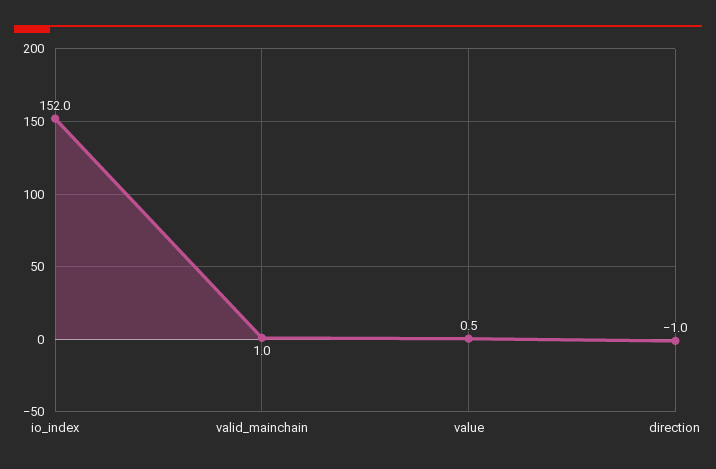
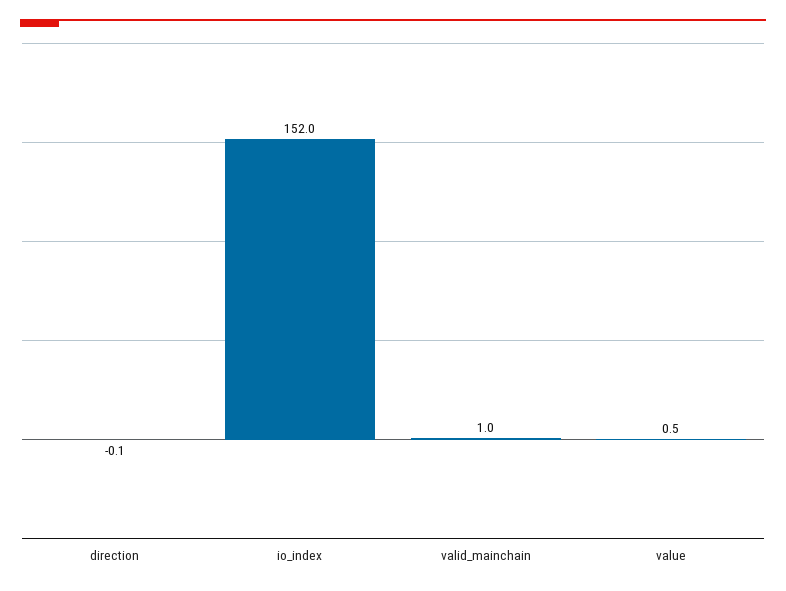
direction: -1 -> -0.1

